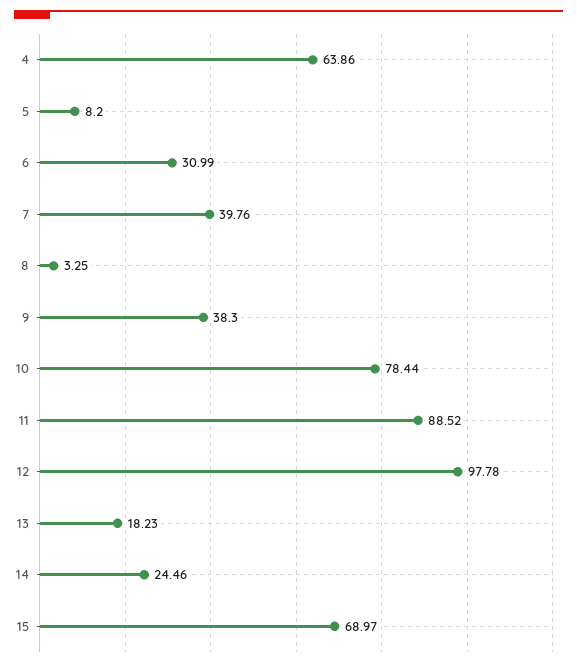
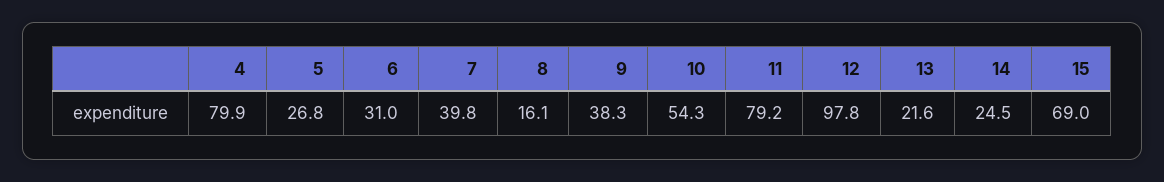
4: 63.86 -> 79.9
5: 8.2 -> 26.8
8: 3.25 -> 16.1
10: 78.44 -> 54.3
11: 88.52 -> 79.2
13: 18.23 -> 21.6

